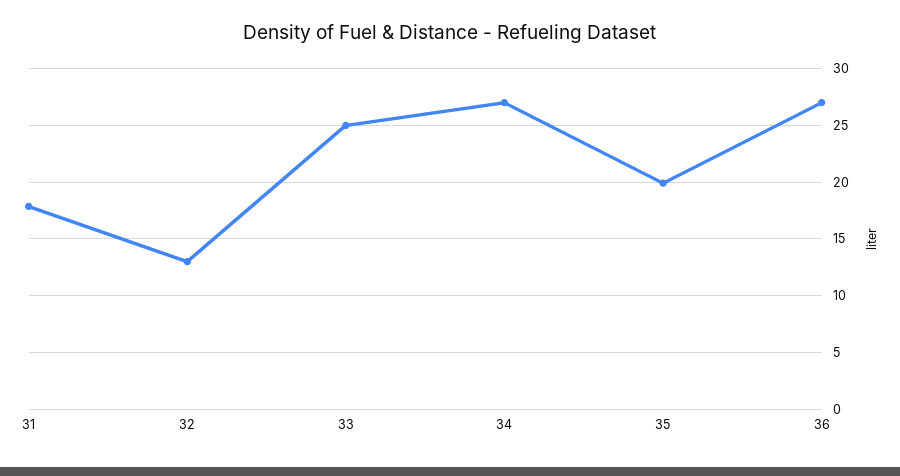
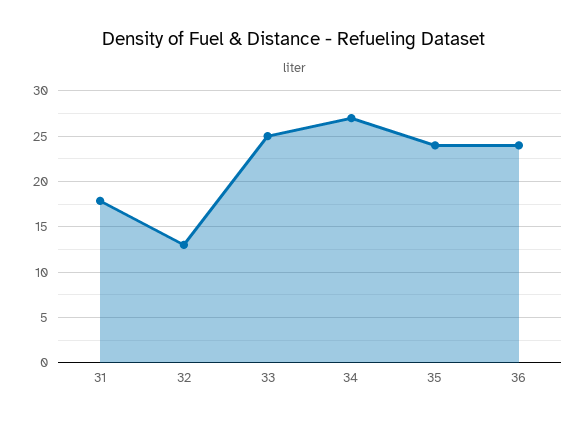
35: 20 -> 24
36: 27 -> 24

